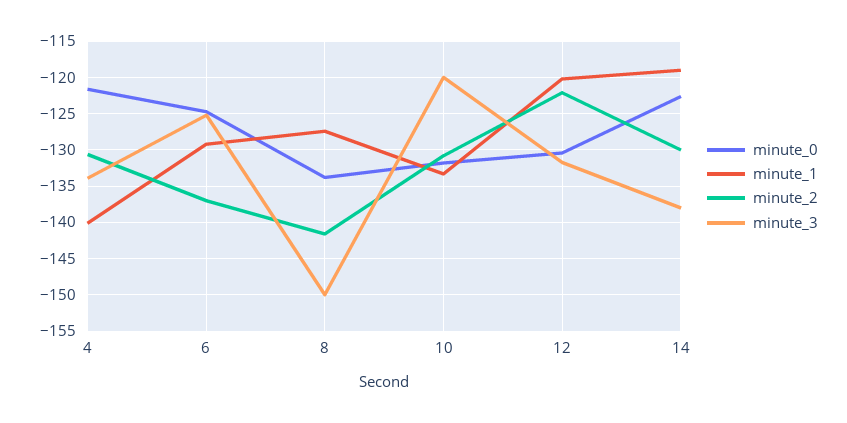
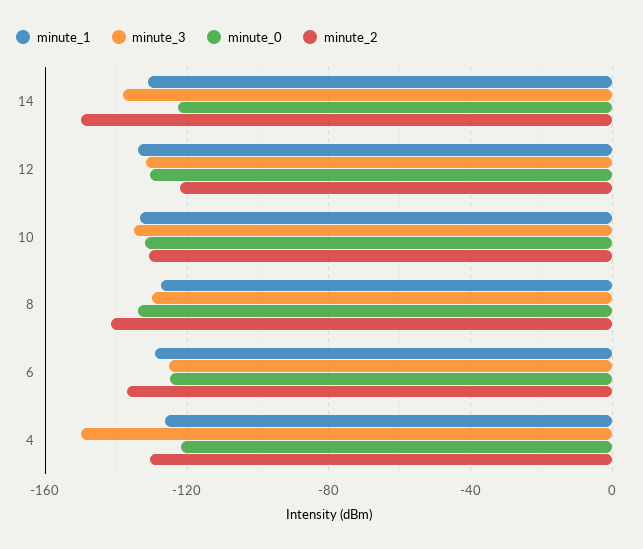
minute_1, 4: -140 -> -125
minute_3, 4: -134 -> -150
minute_3, 8: -150 -> -130
minute_3, 10: -120 -> -135
minute_1, 12: -120 -> -135
minute_1, 14: -119 -> -130
minute_2, 14: -130 -> -150

